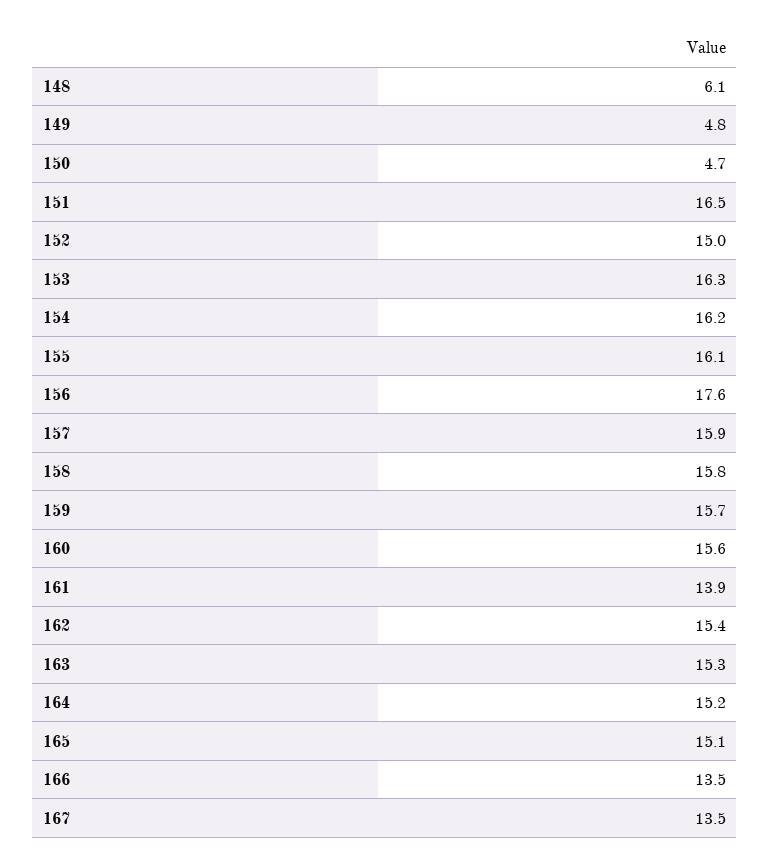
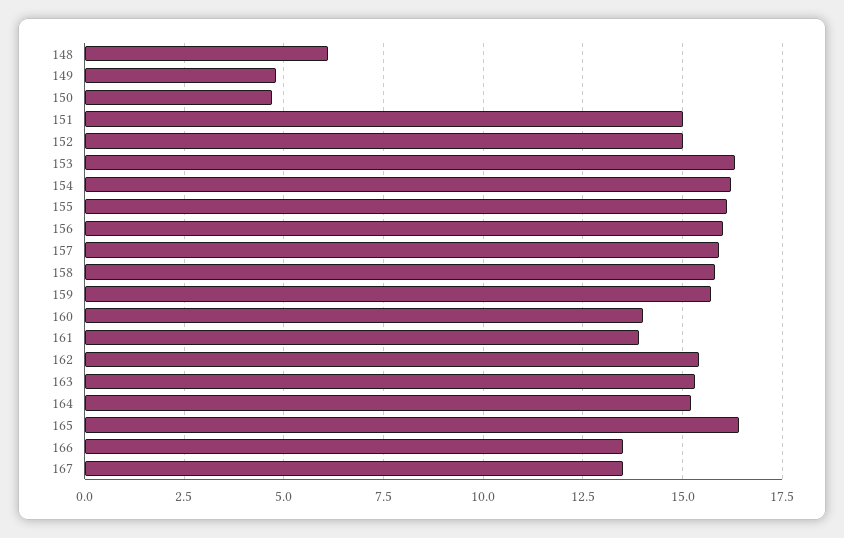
151: 16.5 -> 15
156: 17.6 -> 16
160: 15.6 -> 14
165: 15.1 -> 16.5

